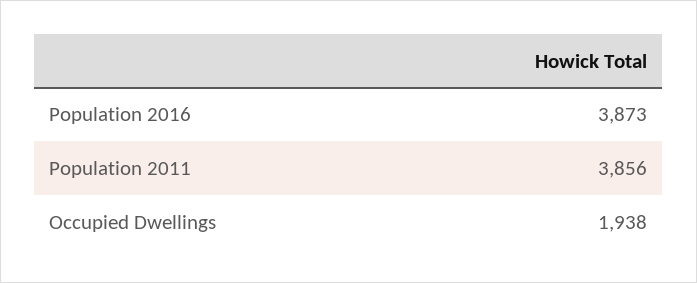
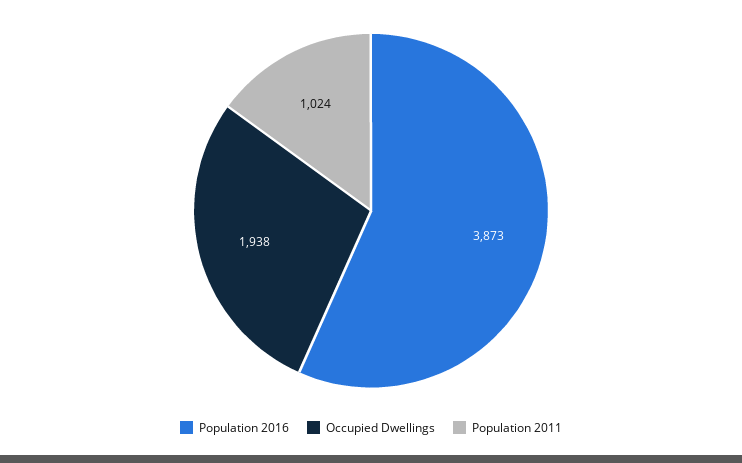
Population 2011: 3856 -> 1024

